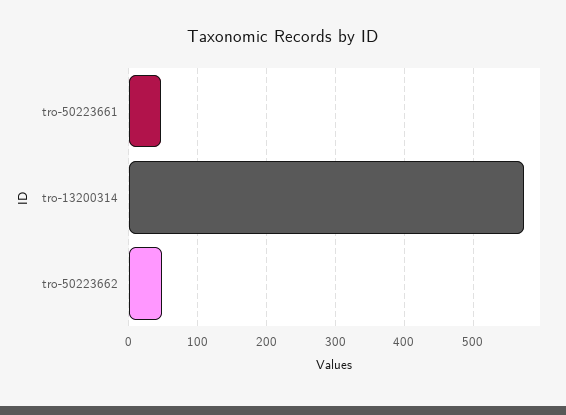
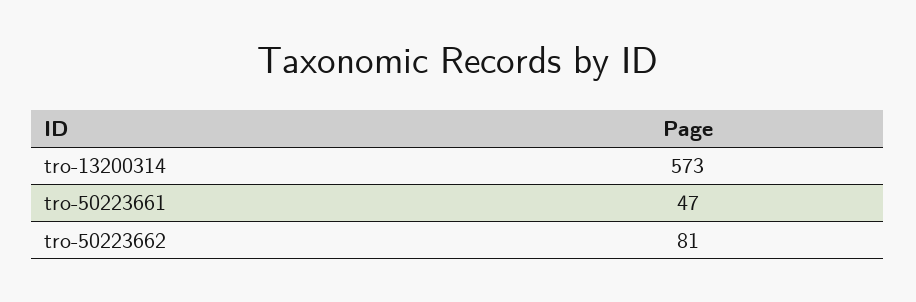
tro-50223662: 50 -> 81

